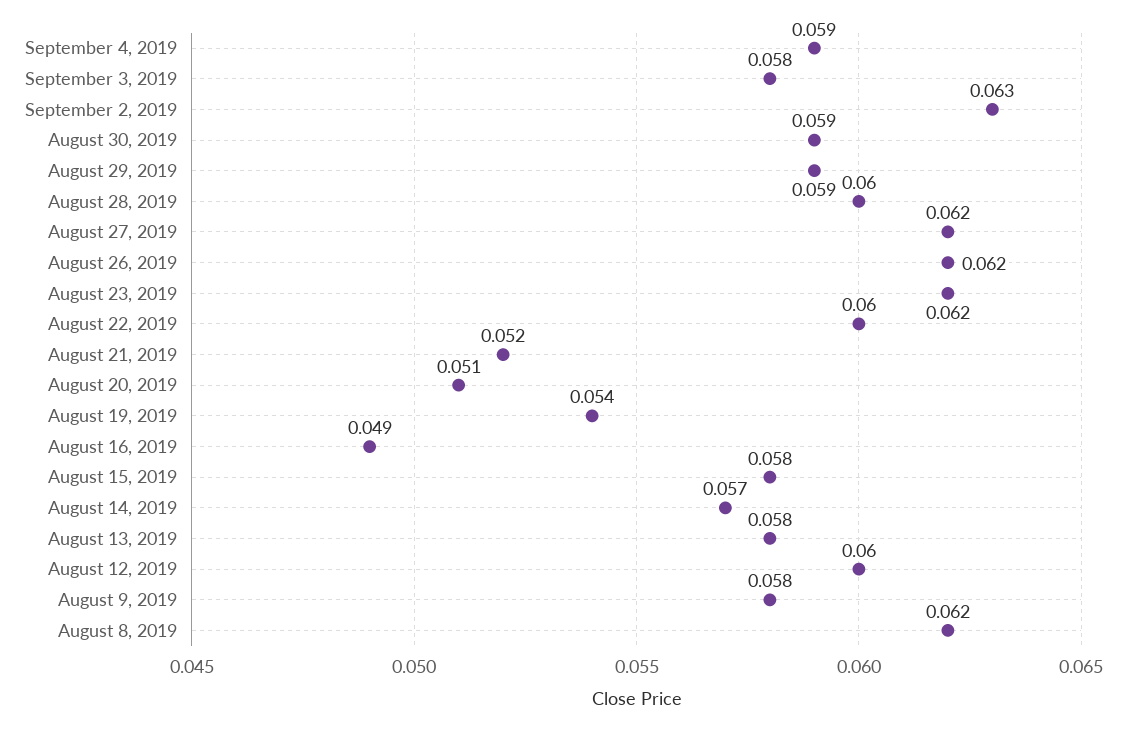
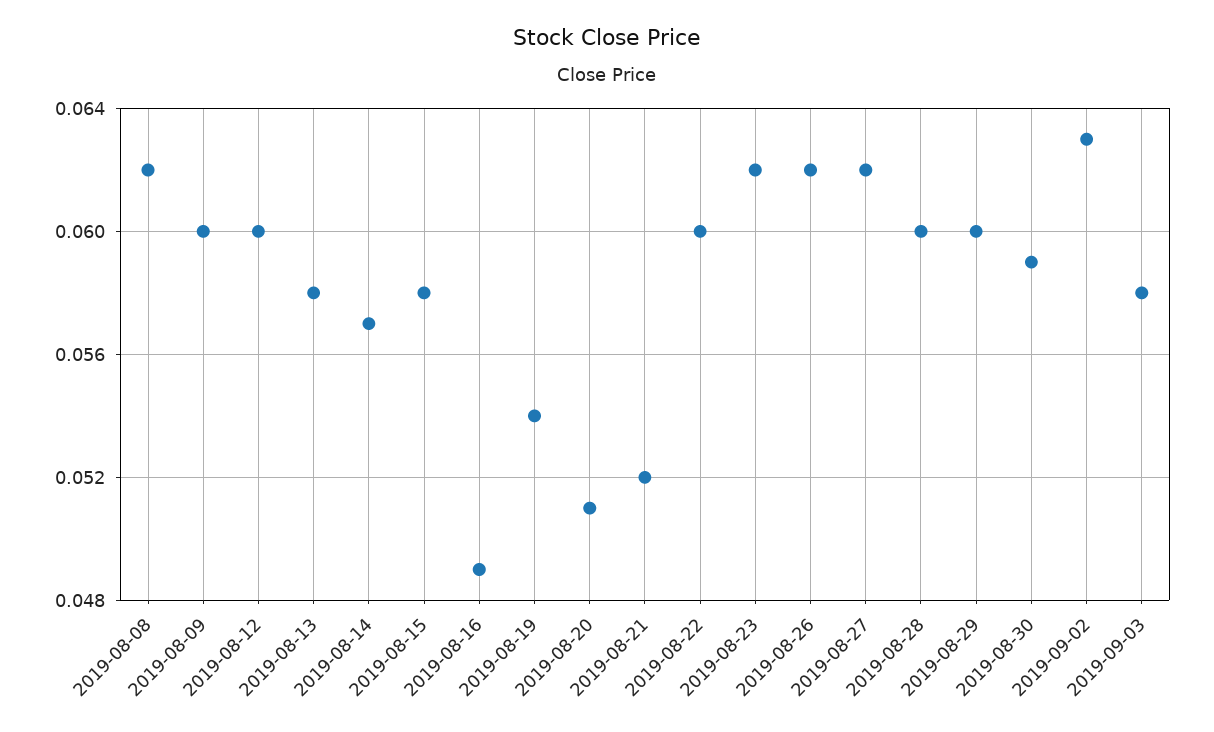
September 4, 2019: 0.059 -> none
August 29, 2019: 0.059 -> 0.06
August 9, 2019: 0.058 -> 0.06

